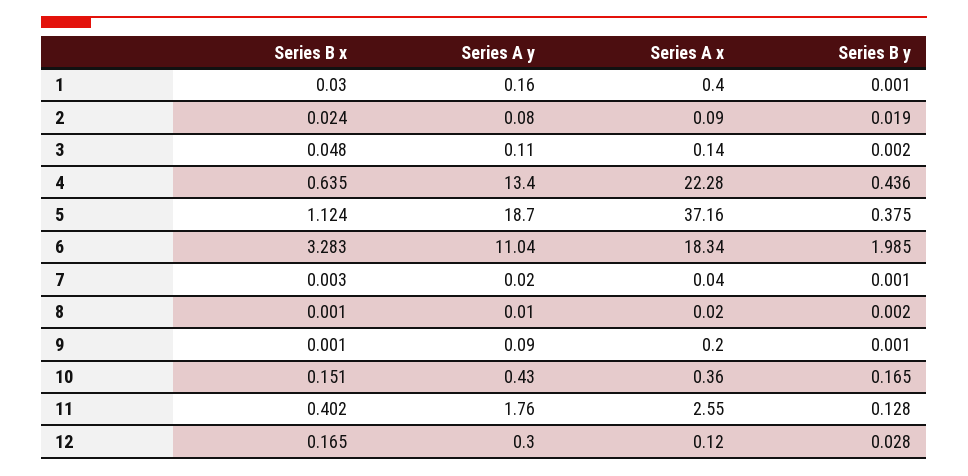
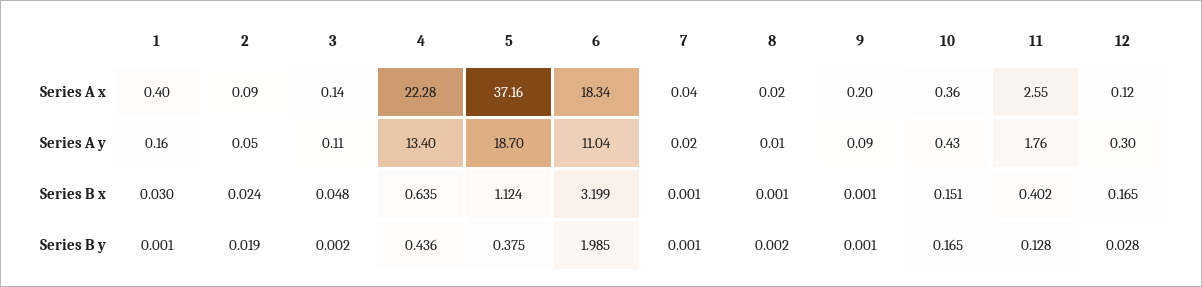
Series A y, 2: 0.08 -> 0.05
Series B x, 6: 3.283 -> 3.199
Series B x, 7: 0.003 -> 0.001

